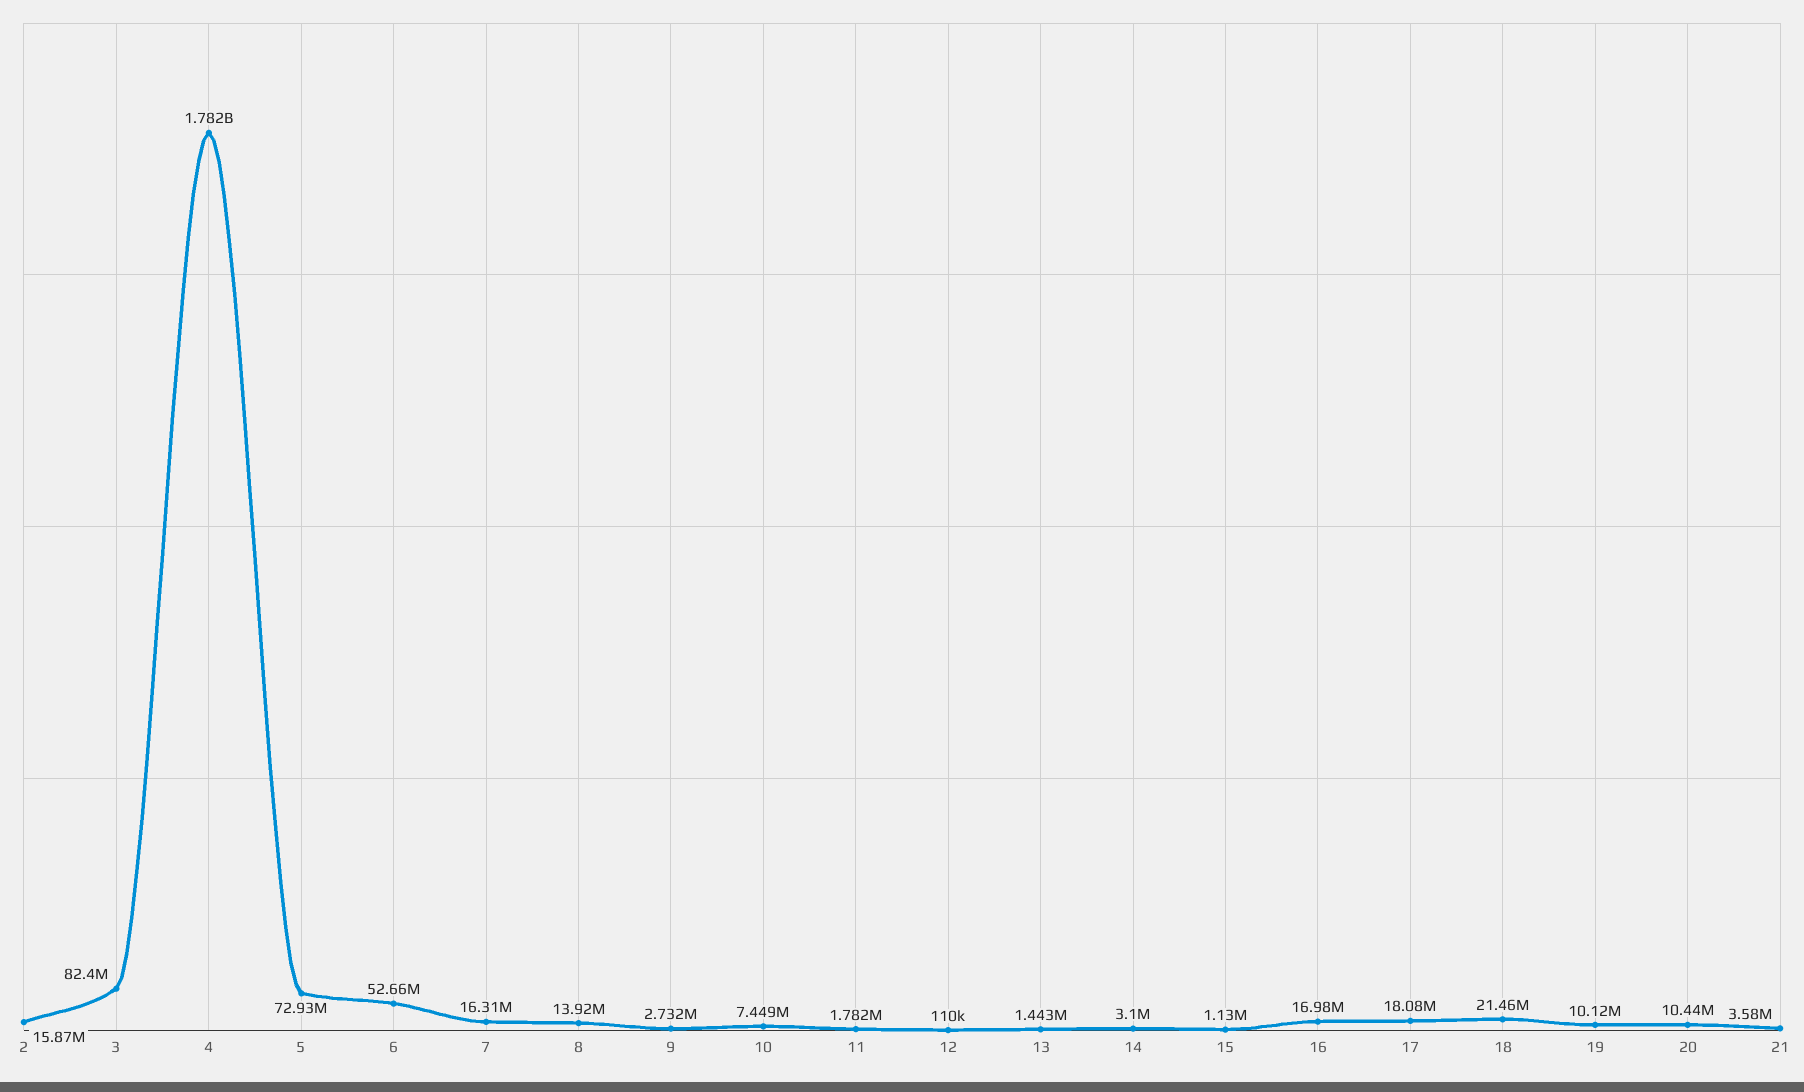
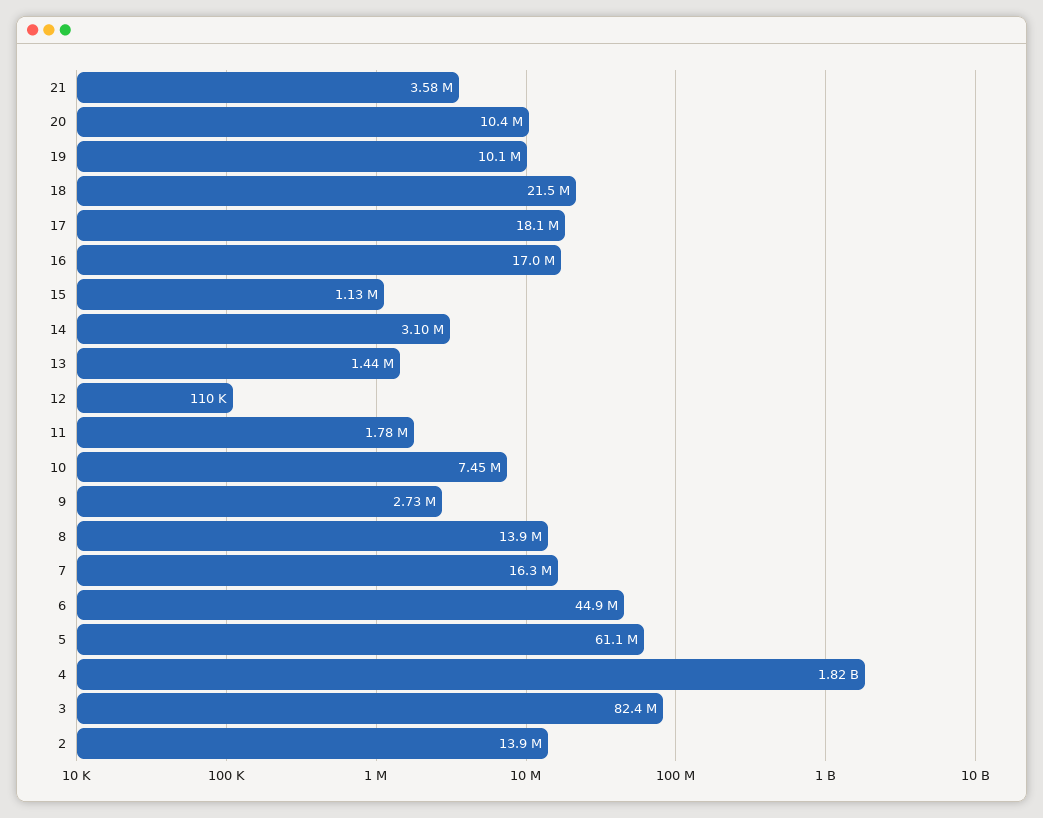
2: 15870000 -> 13900000
4: 1782000000 -> 1820000000
5: 72930000 -> 61100000
6: 52660000 -> 44900000

